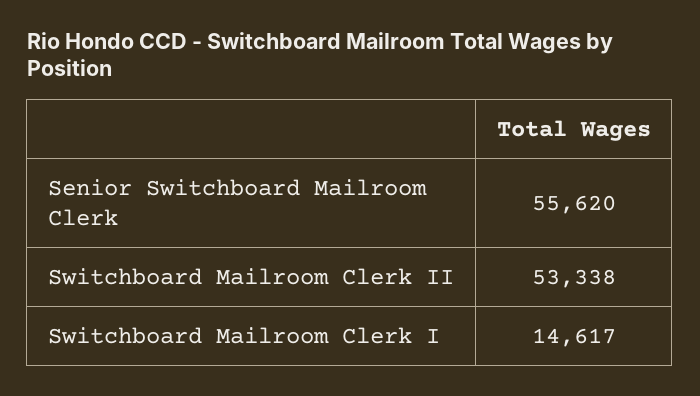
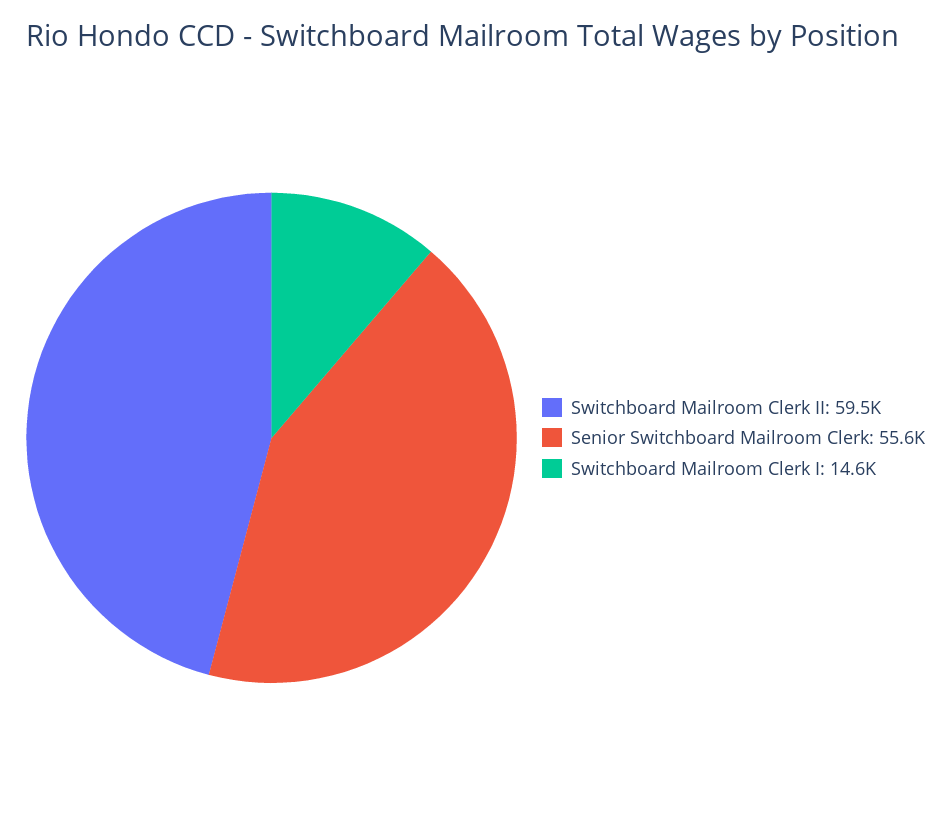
Switchboard Mailroom Clerk II: 53338 -> 59500

